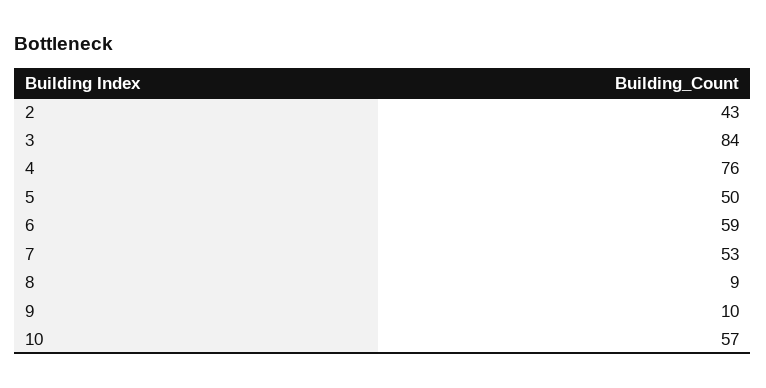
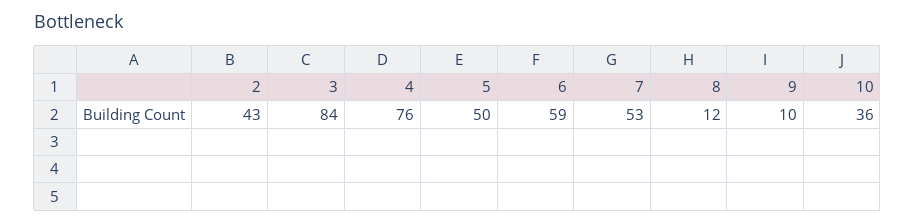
8: 9 -> 12
10: 57 -> 36

